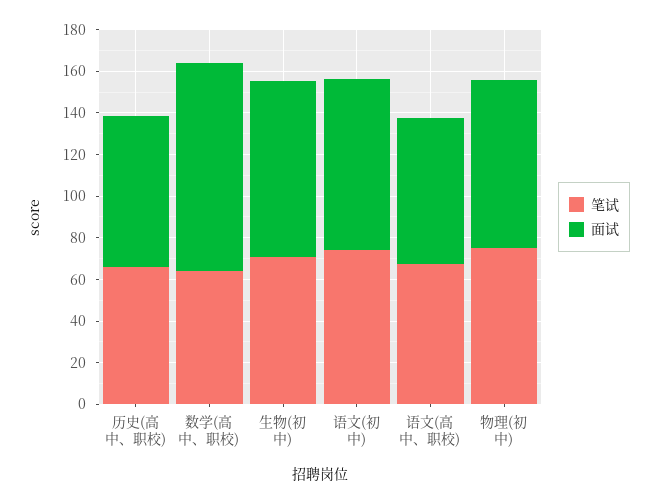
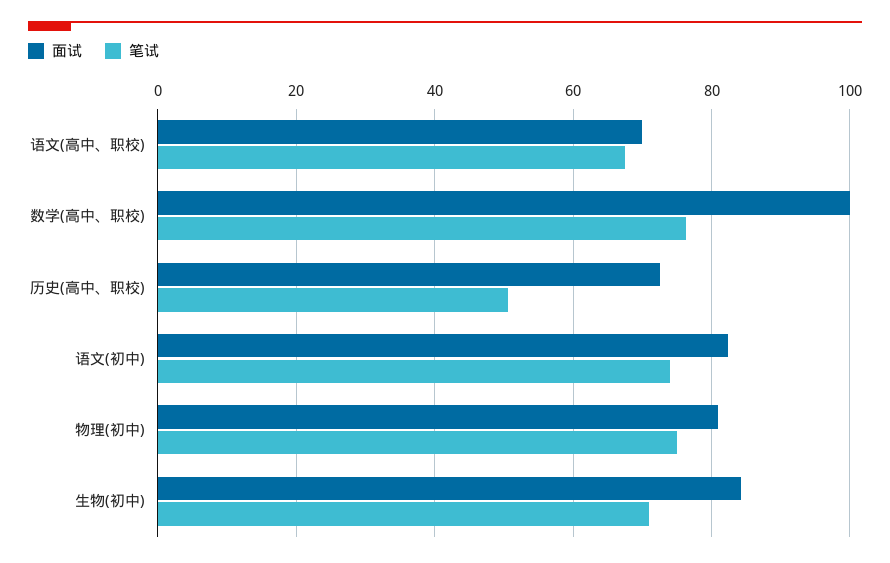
笔试, 历史(高中、职校): 65 -> 50
笔试, 数学(高中、职校): 65 -> 76

